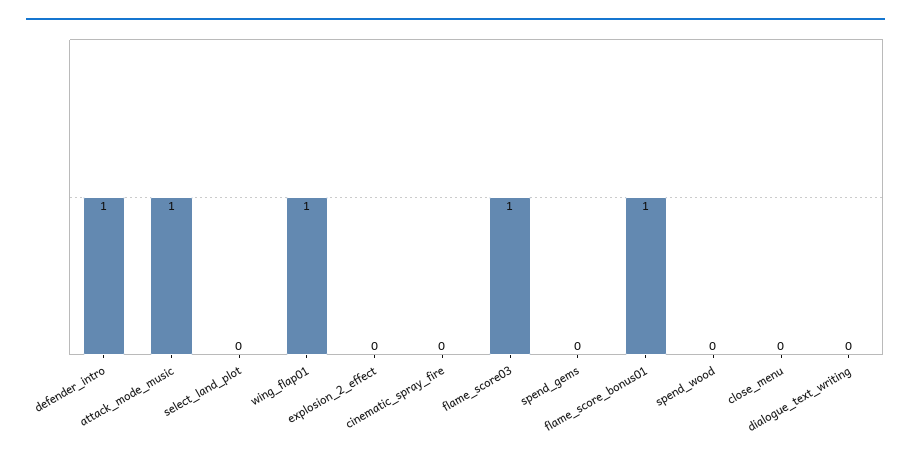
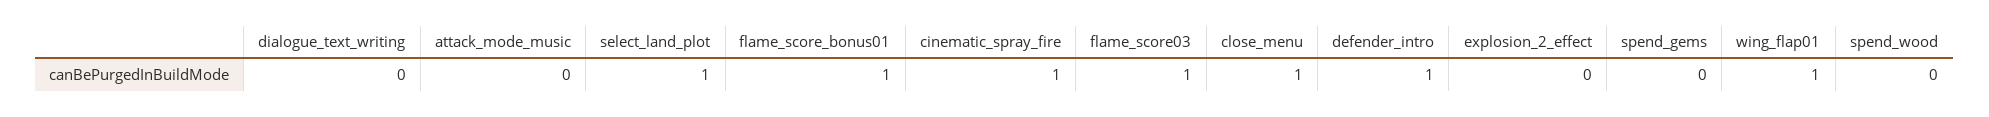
attack_mode_music: 1 -> 0
select_land_plot: 0 -> 1
cinematic_spray_fire: 0 -> 1
close_menu: 0 -> 1

